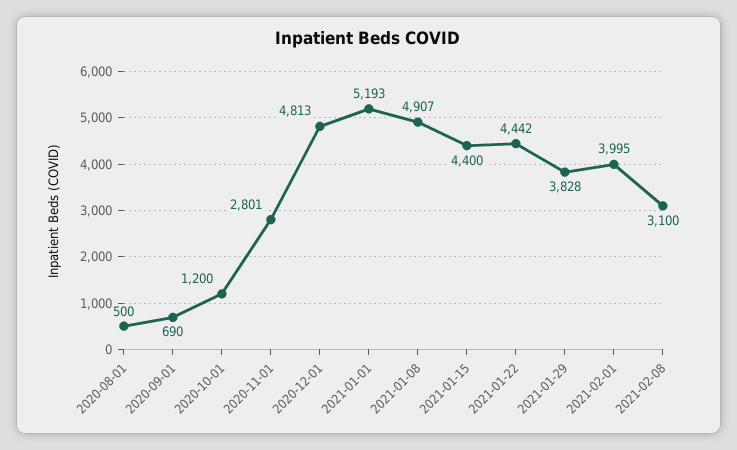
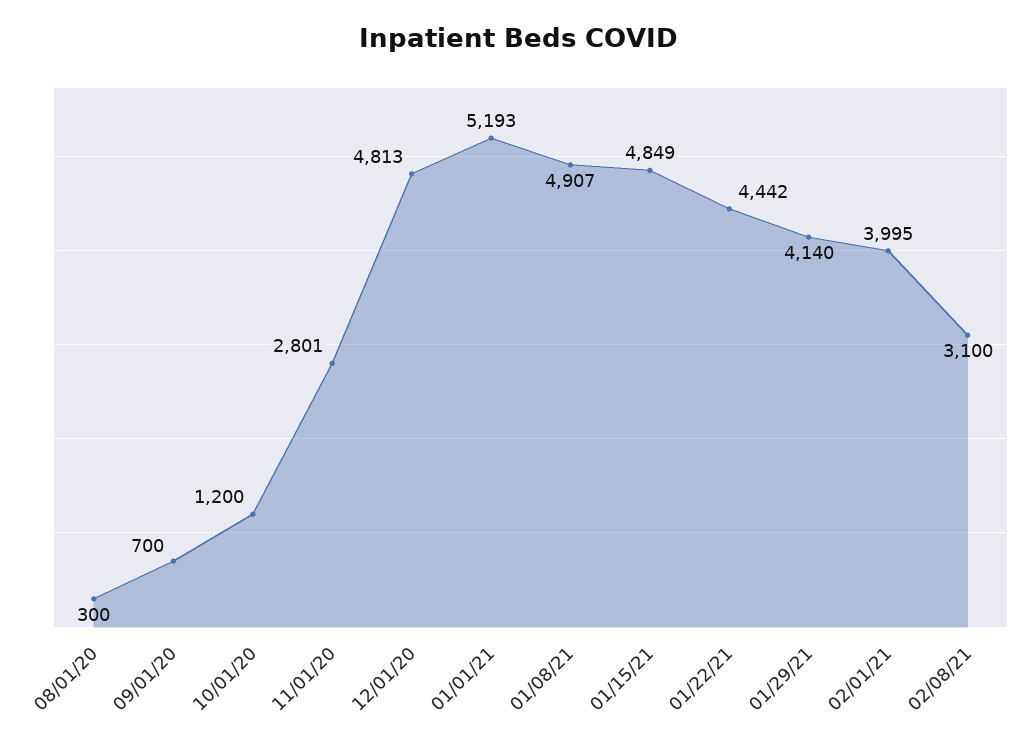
2020-08-01: 500 -> 300
2020-09-01: 690 -> 700
2021-01-15: 4400 -> 4849
2021-01-29: 3828 -> 4140

